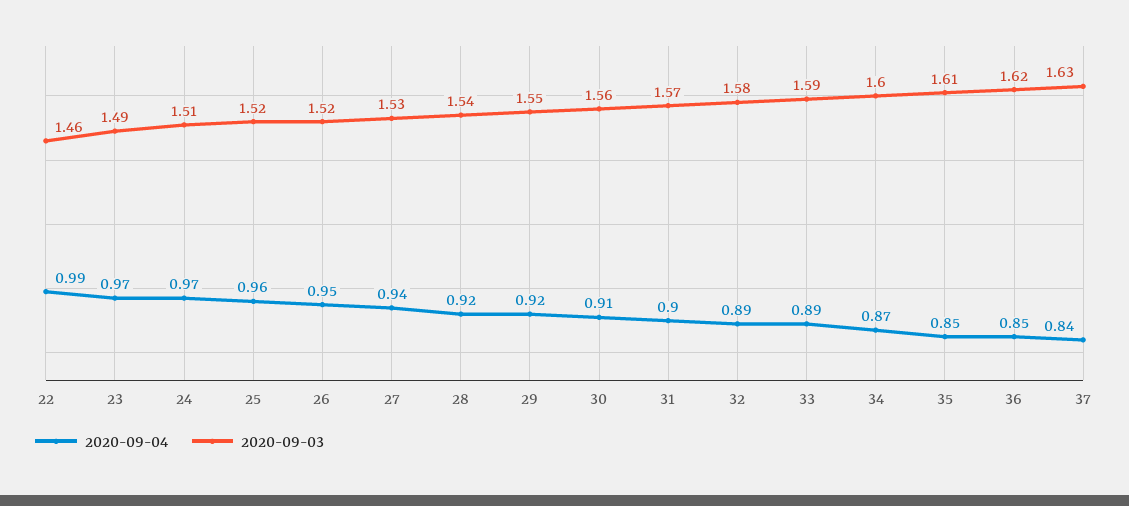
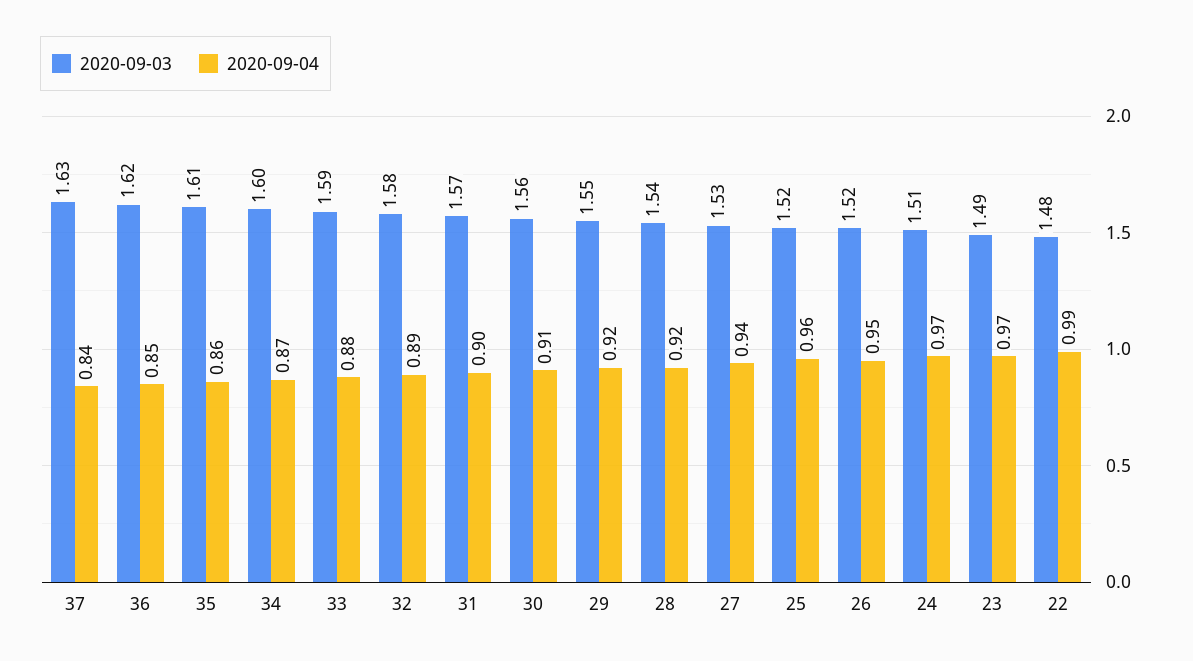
2020-09-03, 22: 1.46 -> 1.48
2020-09-04, 33: 0.89 -> 0.88
2020-09-04, 35: 0.85 -> 0.86

